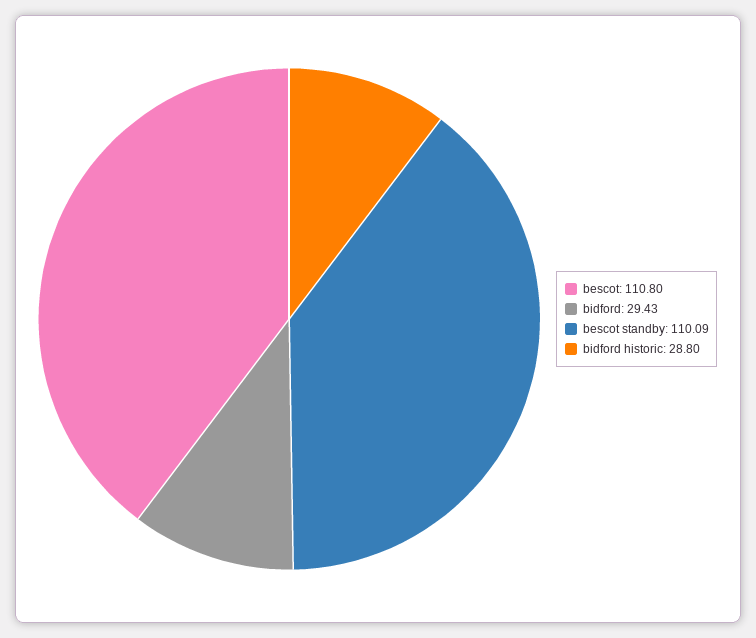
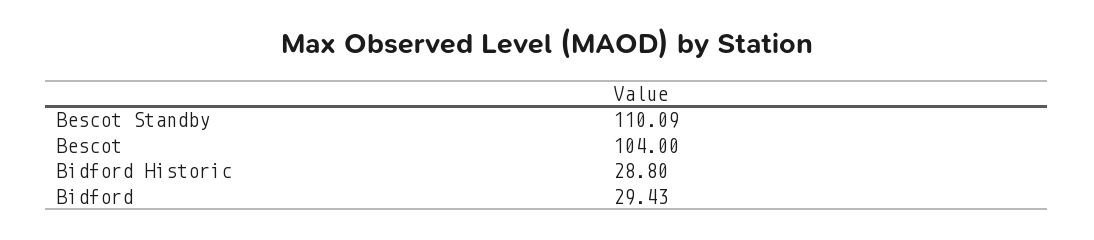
bescot: 110.8 -> 104

